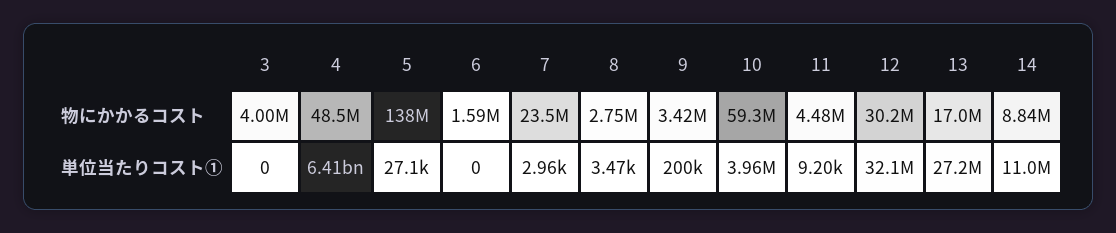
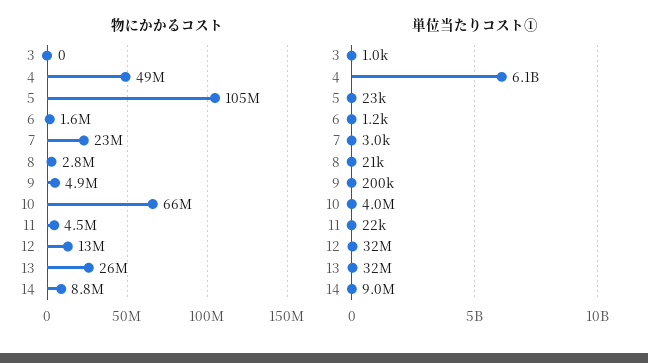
物にかかるコスト, 3: 4000000 -> 0
物にかかるコスト, 5: 138000000 -> 105000000
物にかかるコスト, 9: 3420000 -> 4900000
物にかかるコスト, 10: 59300000 -> 66000000
物にかかるコスト, 12: 30200000 -> 13000000
物にかかるコスト, 13: 17000000 -> 26000000
単位当たりコスト①, 3: 0 -> 1000
単位当たりコスト①, 4: 6410000000 -> 6100000000
単位当たりコスト①, 5: 27100 -> 23000
単位当たりコスト①, 6: 0 -> 1200
単位当たりコスト①, 8: 3470 -> 21000
単位当たりコスト①, 11: 9200 -> 22000
単位当たりコスト①, 13: 27200000 -> 32000000
単位当たりコスト①, 14: 11000000 -> 9000000

